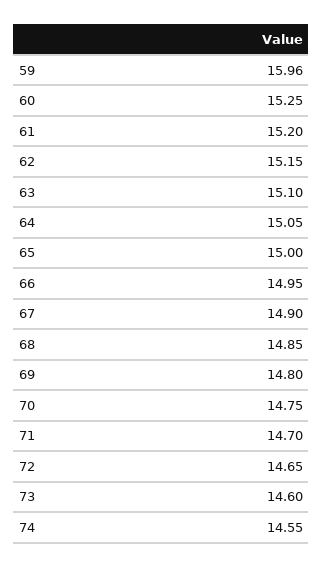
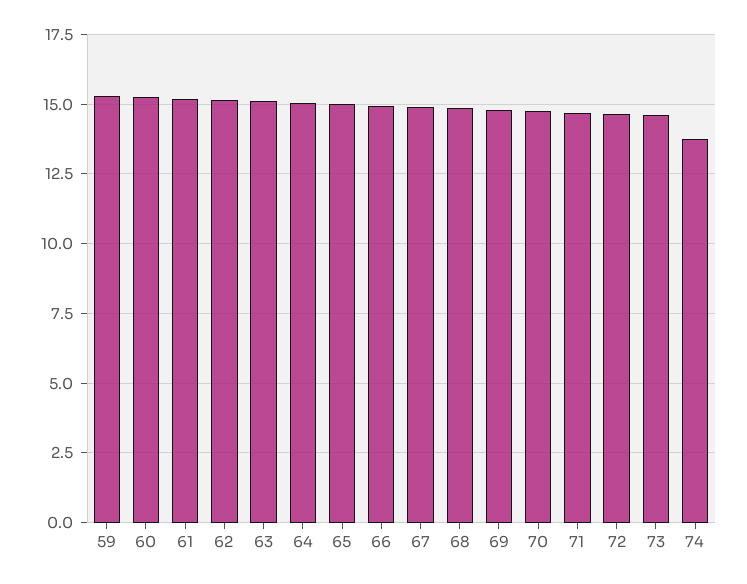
59: 15.96 -> 15.25
74: 14.55 -> 13.75

